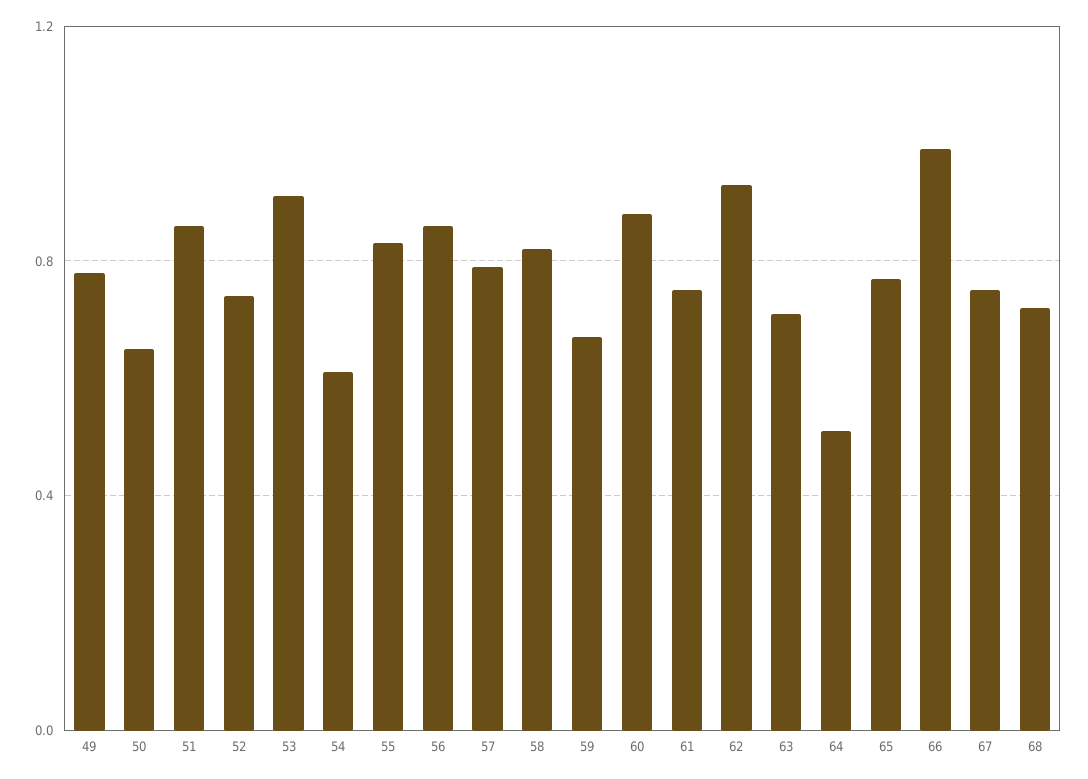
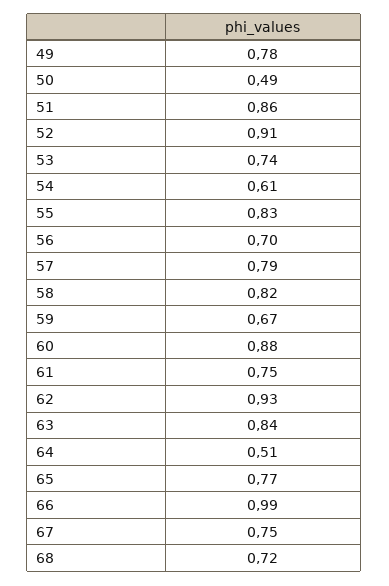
50: 0.65 -> 0.49
52: 0.75 -> 0.91
53: 0.9 -> 0.74
56: 0.85 -> 0.7
63: 0.7 -> 0.84

